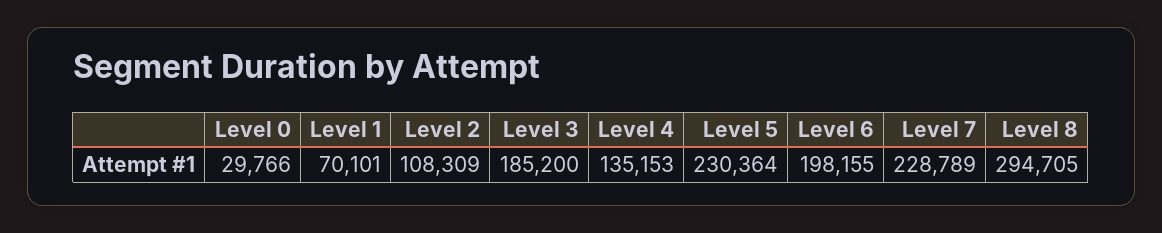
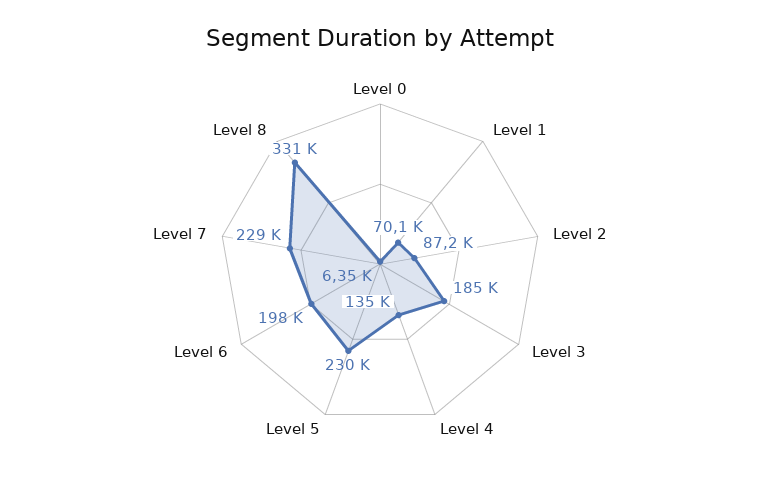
Level 0: 29766 -> 6350
Level 2: 108309 -> 87200
Level 8: 294705 -> 331000

